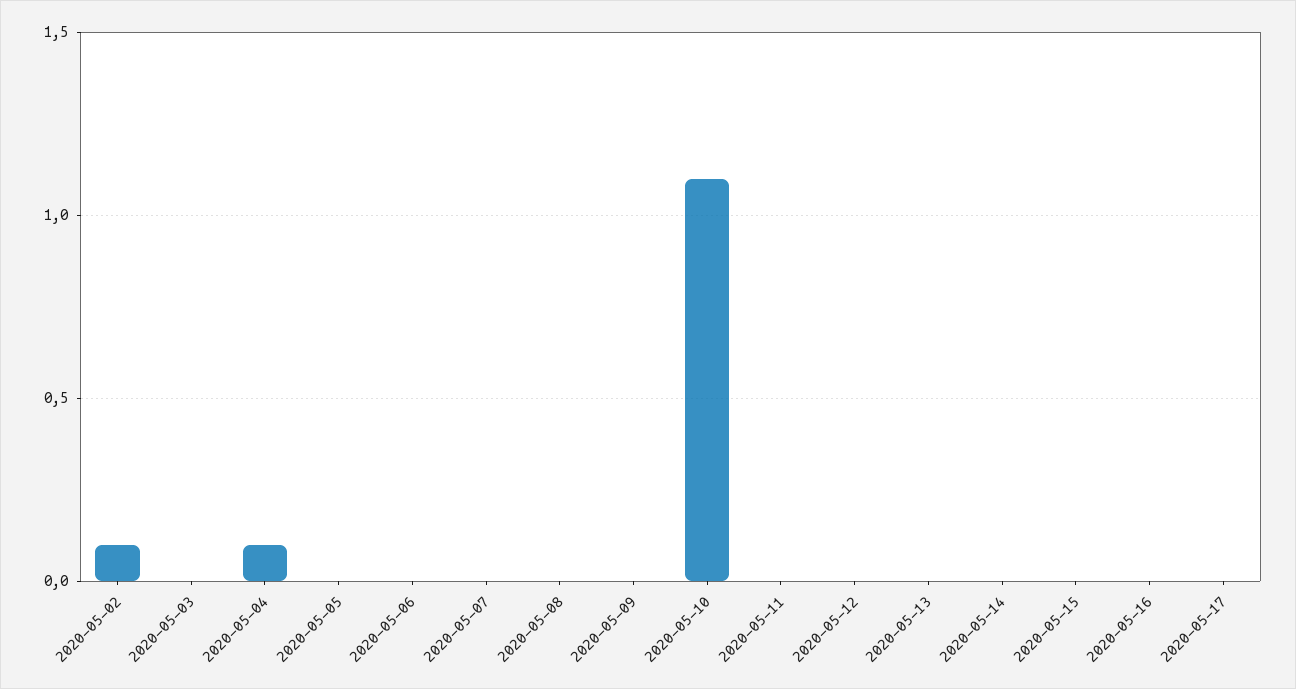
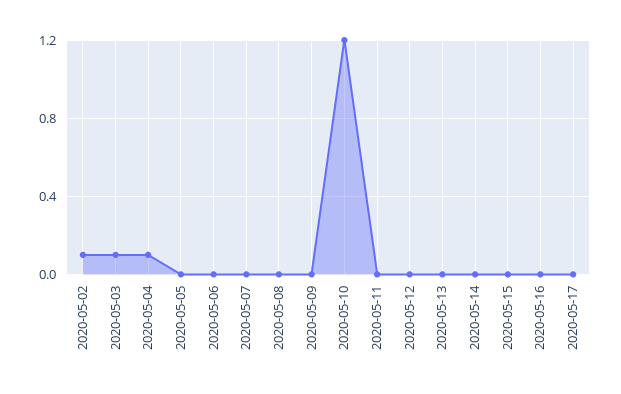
2020-05-03: 0 -> 0.1
2020-05-10: 1.1 -> 1.2

